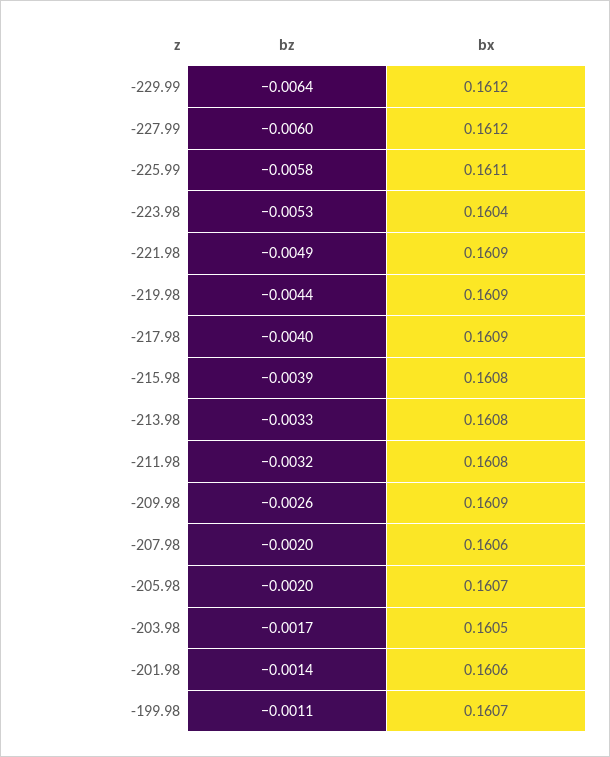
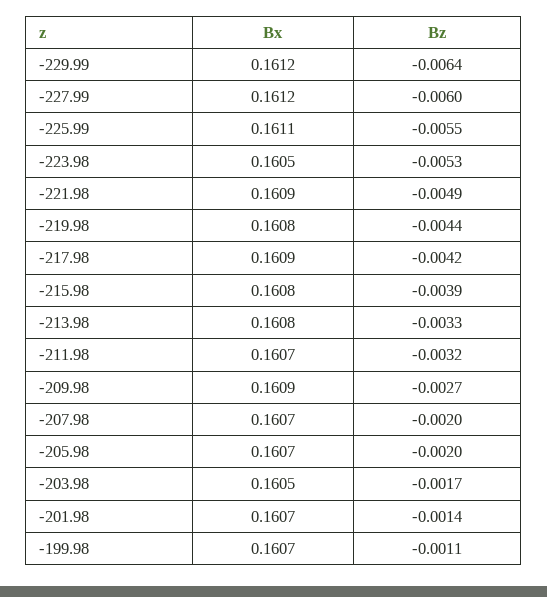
bz, -225.99: -0.0058 -> -0.0055
bx, -223.98: 0.1604 -> 0.1605
bx, -219.98: 0.1609 -> 0.1608
bz, -217.98: -0.004 -> -0.0042
bx, -211.98: 0.1608 -> 0.1607
bz, -209.98: -0.0026 -> -0.0027
bx, -207.98: 0.1606 -> 0.1607
bx, -201.98: 0.1606 -> 0.1607

